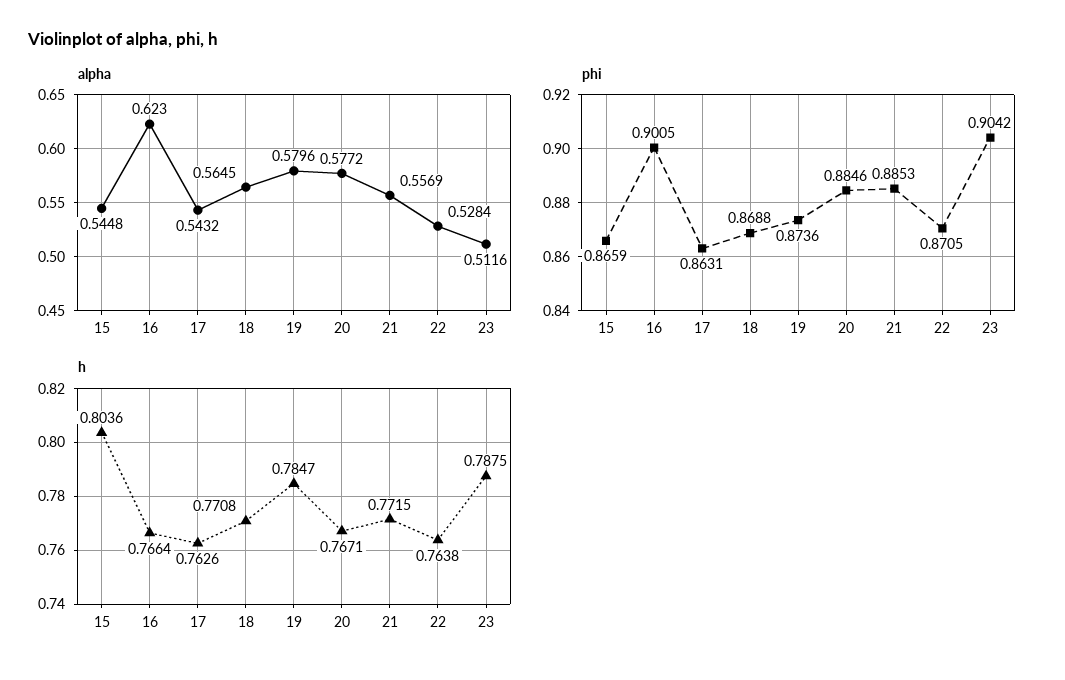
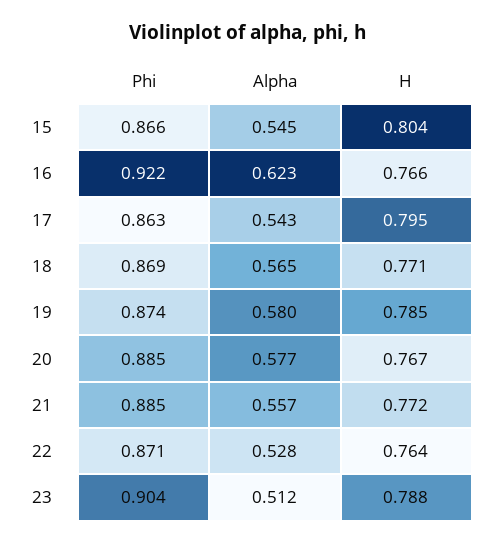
phi, 16: 0.9005 -> 0.922
h, 17: 0.7626 -> 0.795

